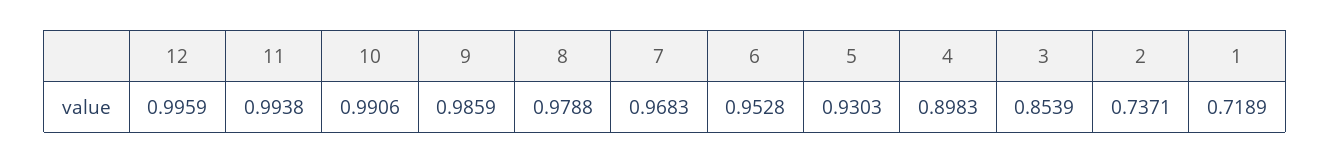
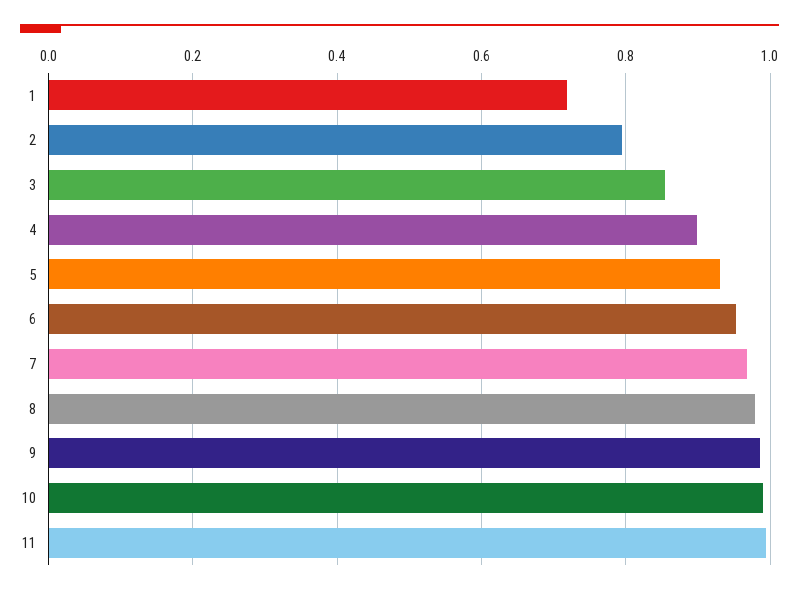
12: 0.9959 -> none
2: 0.7371 -> 0.8

